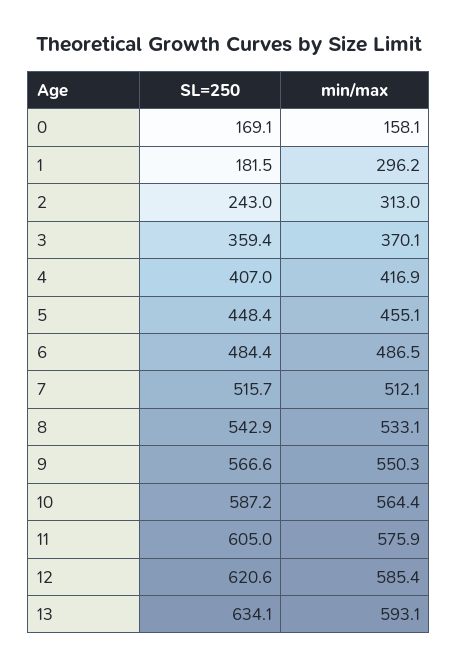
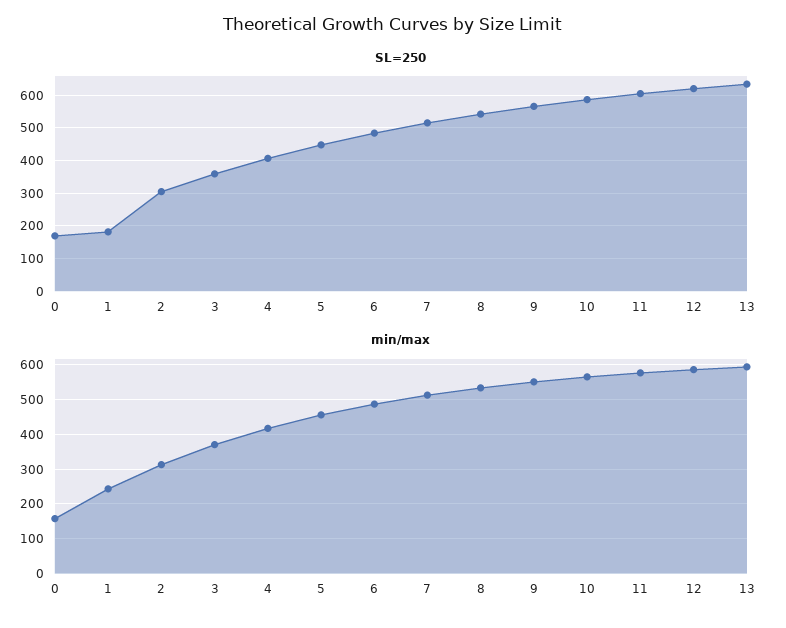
min/max, 1: 296.2 -> 240
SL=250, 2: 243 -> 300

